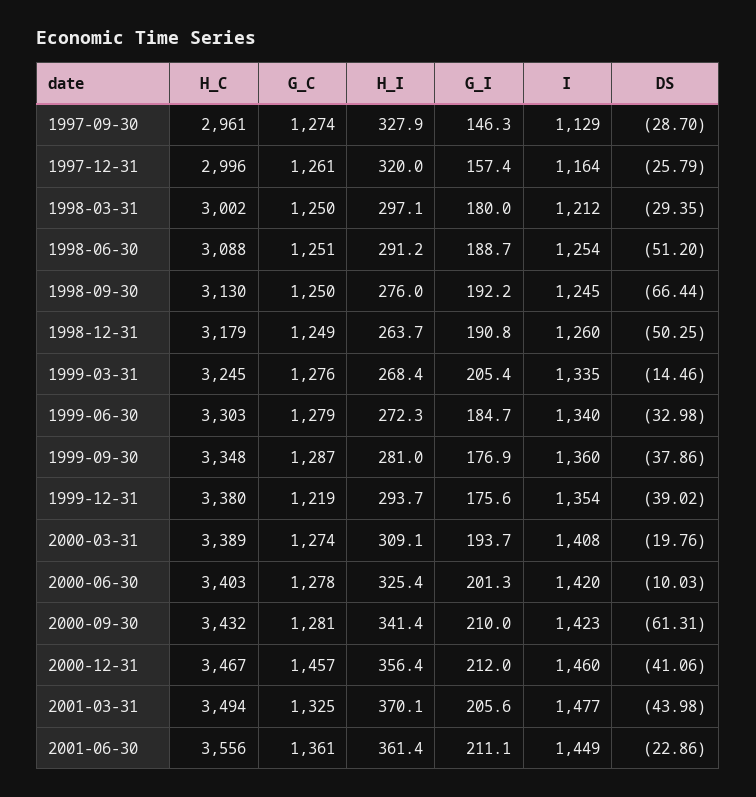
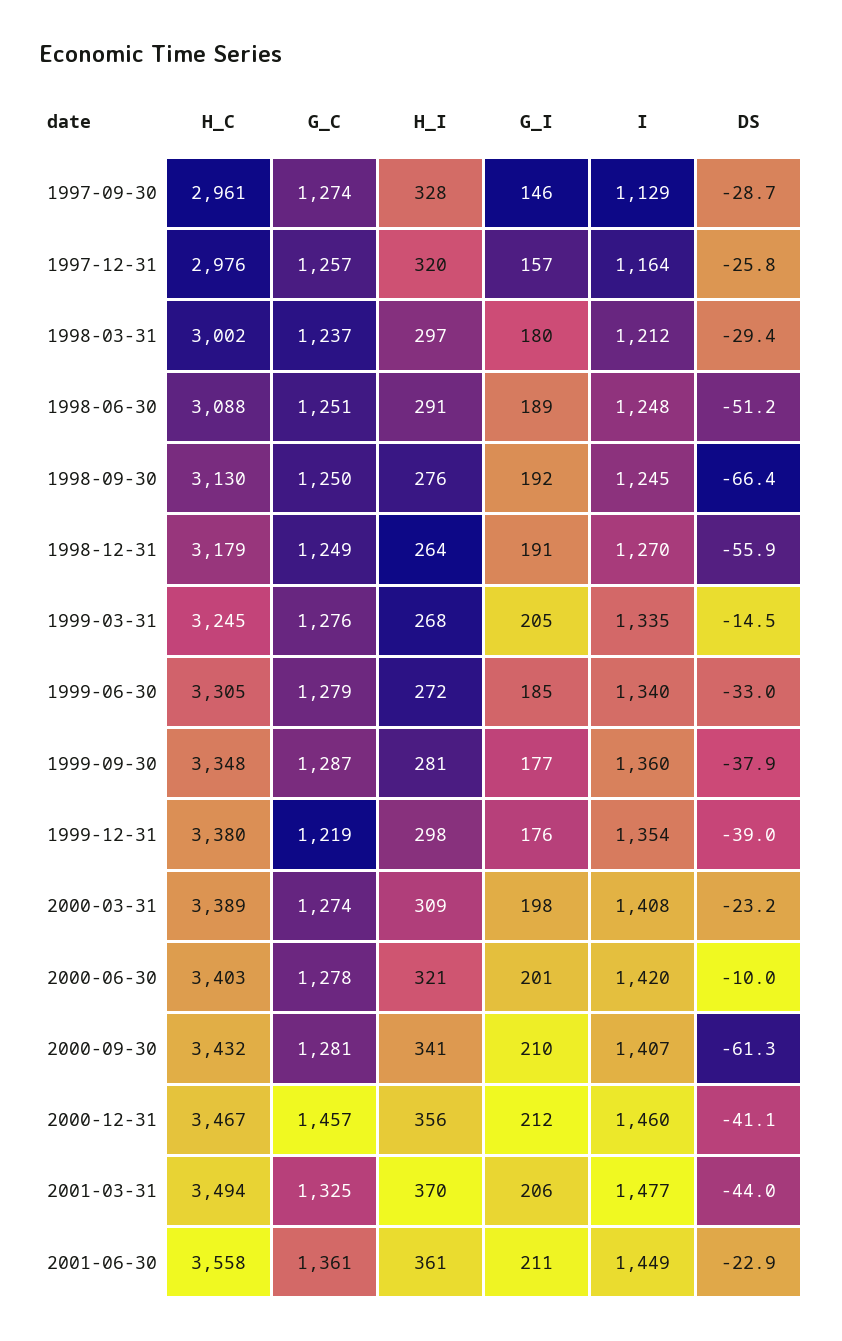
H_C, 1997-12-31: 2996 -> 2976
G_C, 1997-12-31: 1261 -> 1257
G_C, 1998-03-31: 1250 -> 1237
I, 1998-06-30: 1254 -> 1248
I, 1998-12-31: 1260 -> 1270
DS, 1998-12-31: -50.25 -> -55.9
H_C, 1999-06-30: 3303 -> 3305
H_I, 1999-12-31: 293.7 -> 298
G_I, 2000-03-31: 193.7 -> 198
DS, 2000-03-31: -19.76 -> -23.2
H_I, 2000-06-30: 325.4 -> 321
I, 2000-09-30: 1423 -> 1407
H_C, 2001-06-30: 3556 -> 3558

